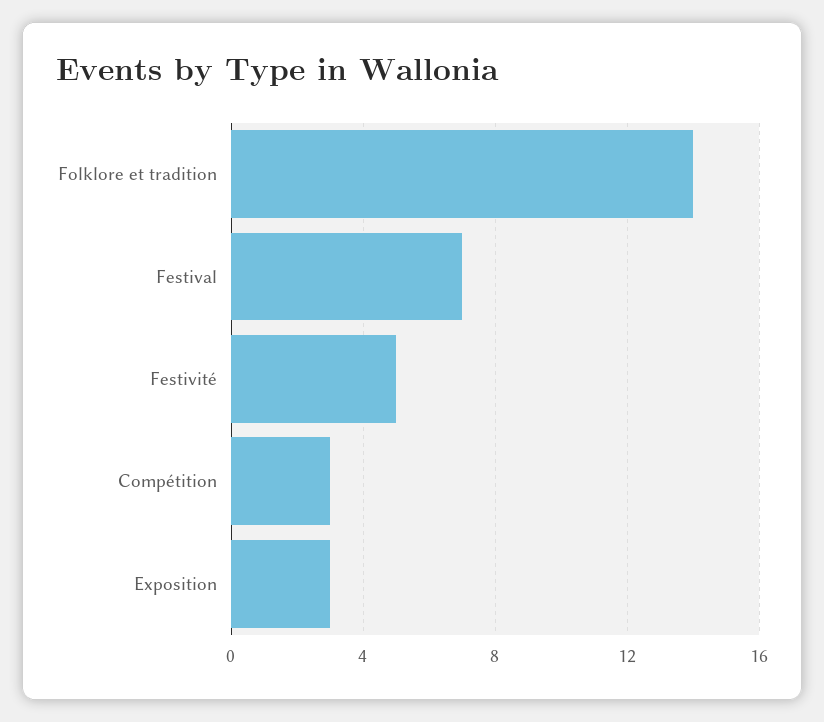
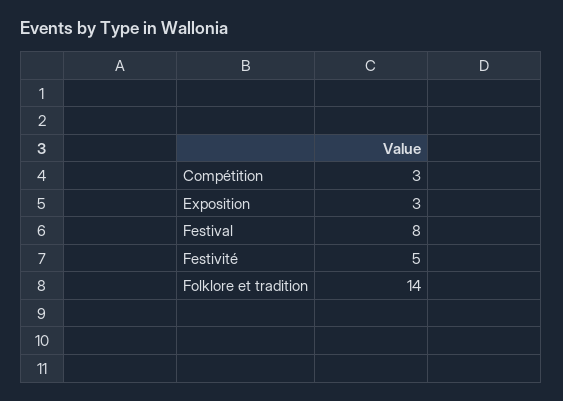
Festival: 7 -> 8

